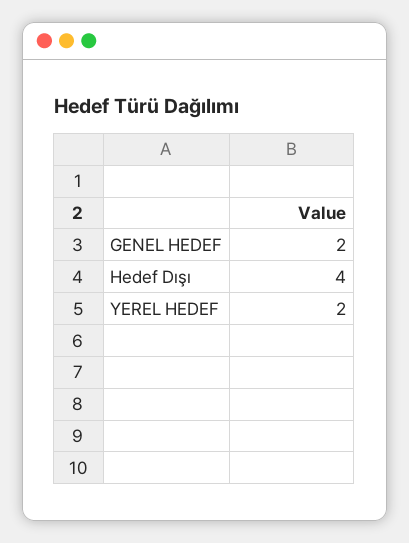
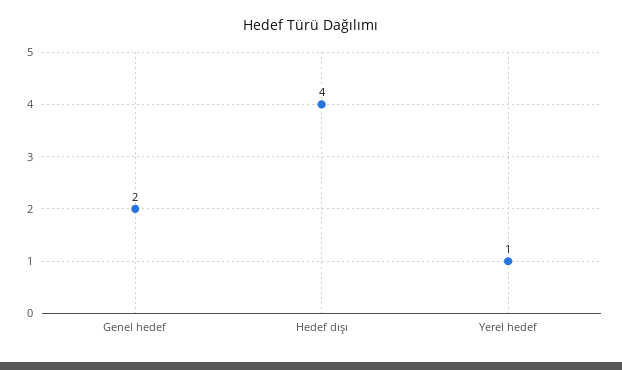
YEREL HEDEF: 2 -> 1

